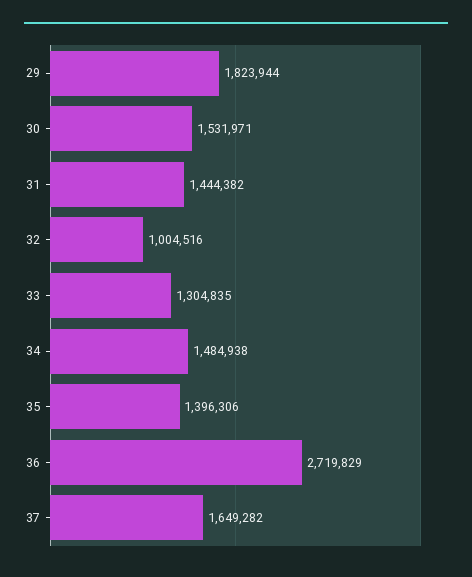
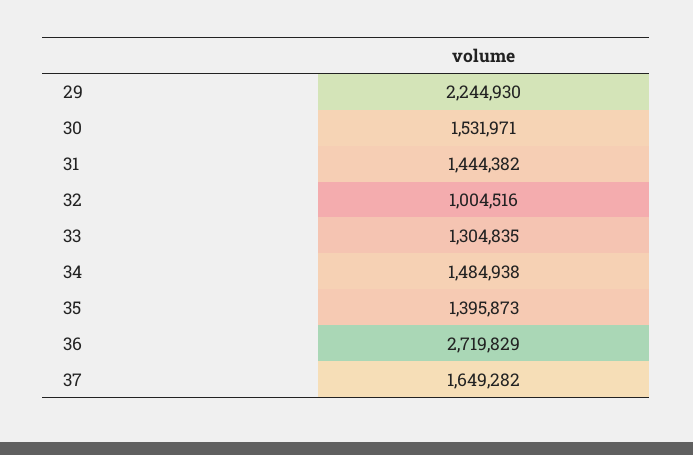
29: 1823944 -> 2244930
35: 1396306 -> 1395873

